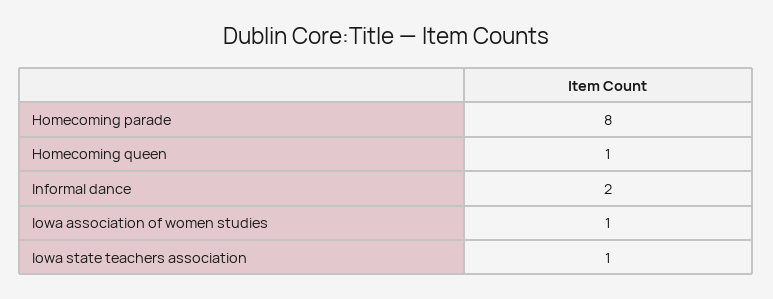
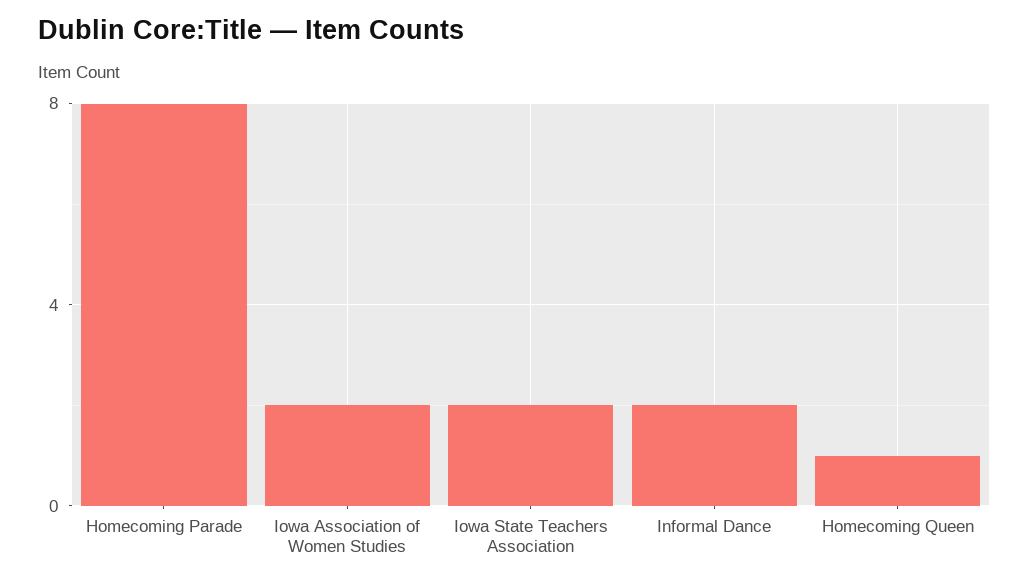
Iowa association of women studies: 1 -> 2
Iowa state teachers association: 1 -> 2

